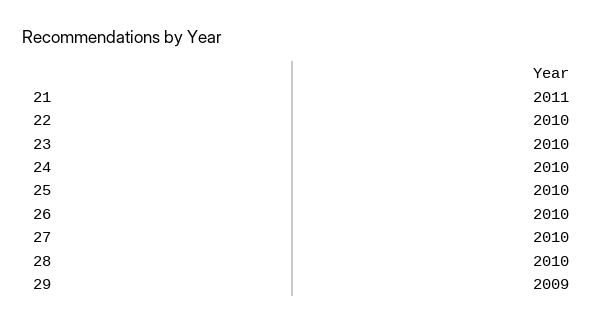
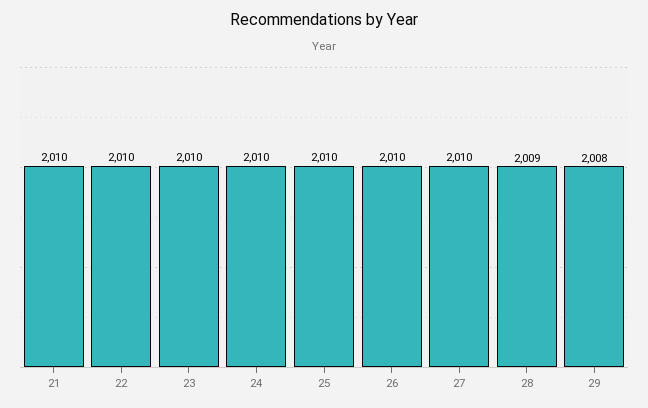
21: 2011 -> 2010
28: 2010 -> 2009
29: 2009 -> 2008

